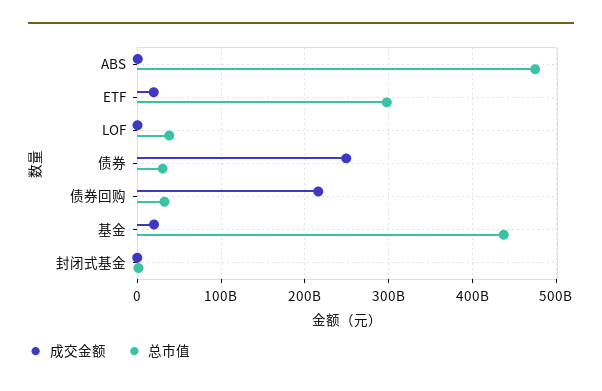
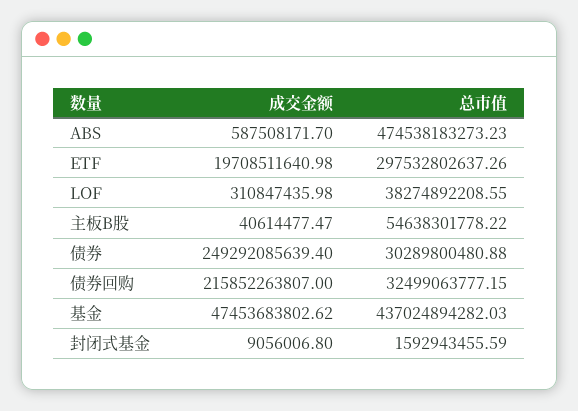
成交金额, 基金: 20000000000 -> 47453683802.62
成交金额, 主板B股: none -> 40614477.47
总市值, 主板B股: none -> 54638301778.22

